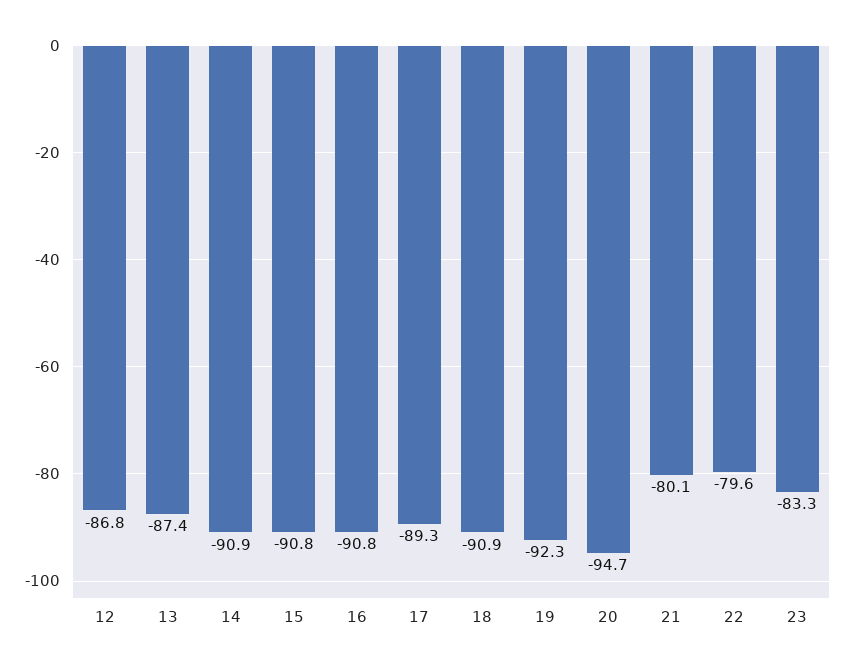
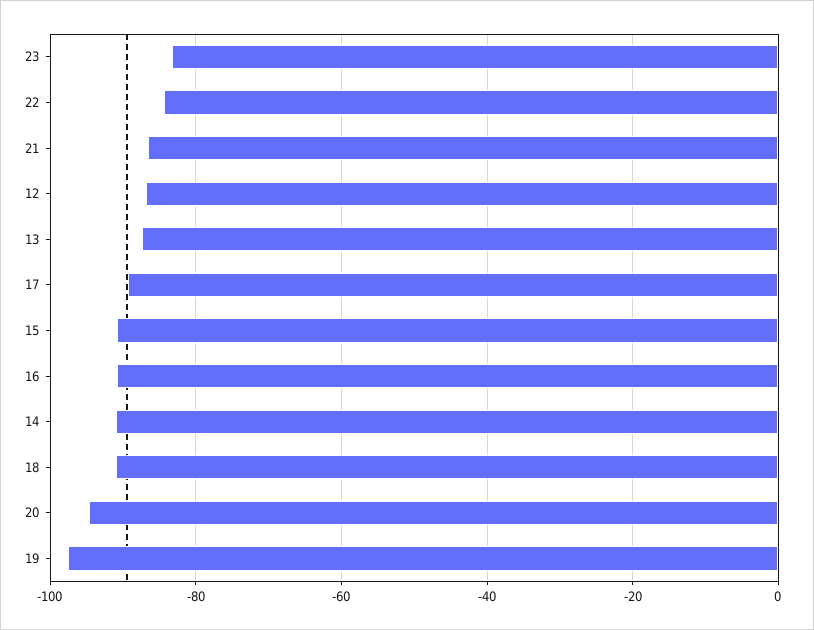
19: -92.3 -> -98
21: -80.1 -> -86
22: -79.6 -> -84

